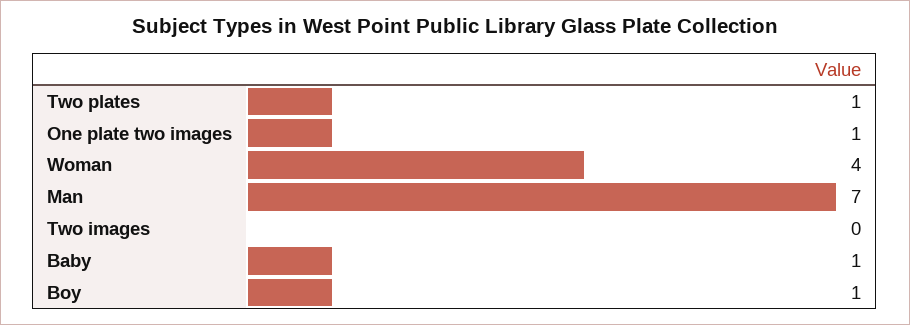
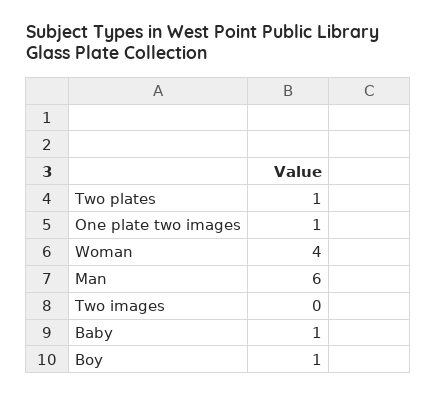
Man: 7 -> 6

